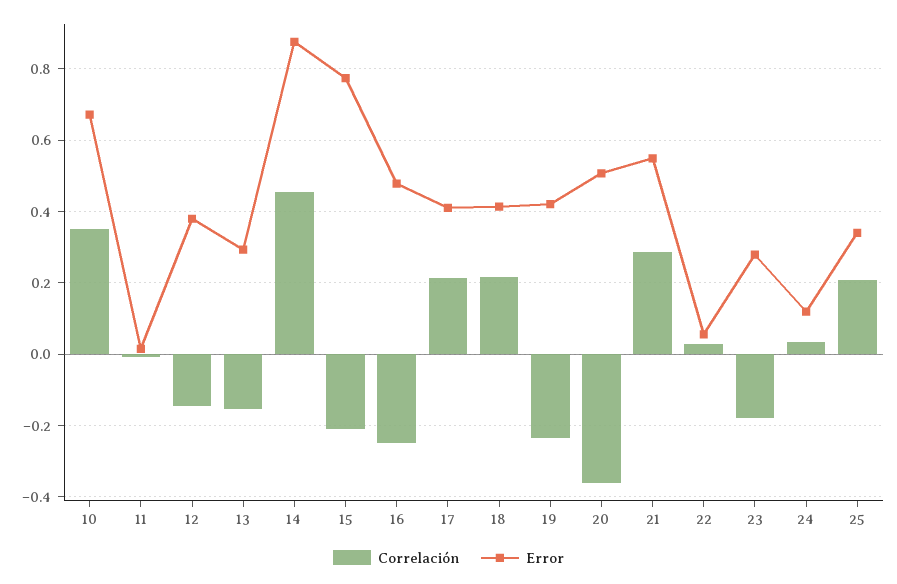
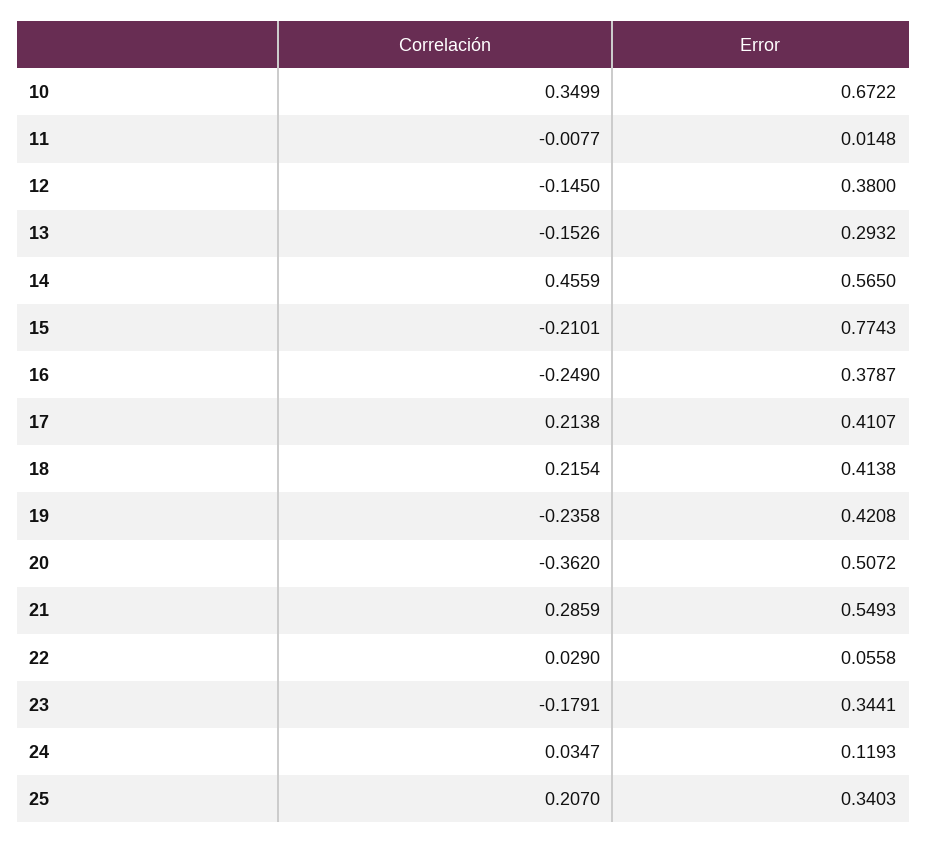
Error, 14: 0.88 -> 0.565
Error, 16: 0.48 -> 0.3787
Error, 23: 0.28 -> 0.3441

